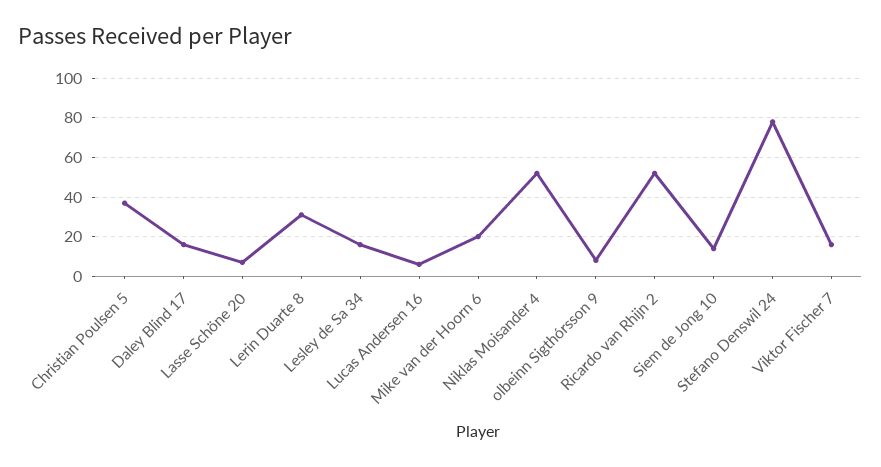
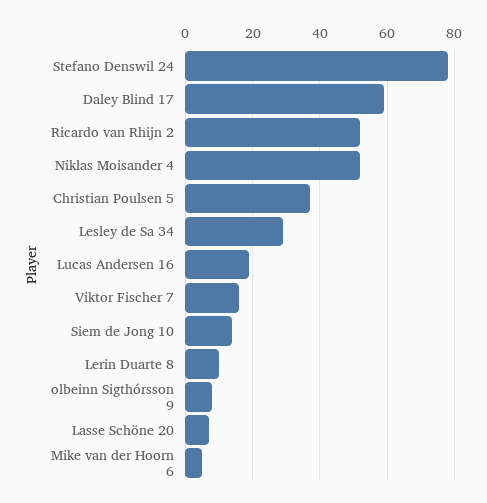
Daley Blind 17: 15 -> 60
Lerin Duarte 8: 30 -> 10
Lesley de Sa 34: 15 -> 30
Lucas Andersen 16: 5 -> 20
Mike van der Hoorn 6: 20 -> 5

